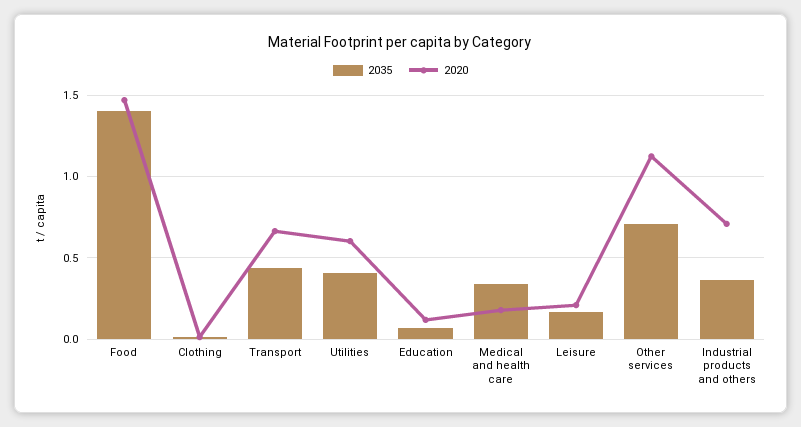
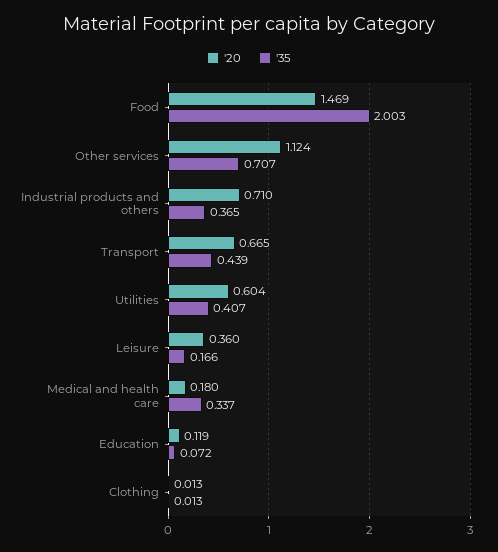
2035, Food: 1.4 -> 2.003
2020, Leisure: 0.2 -> 0.36

